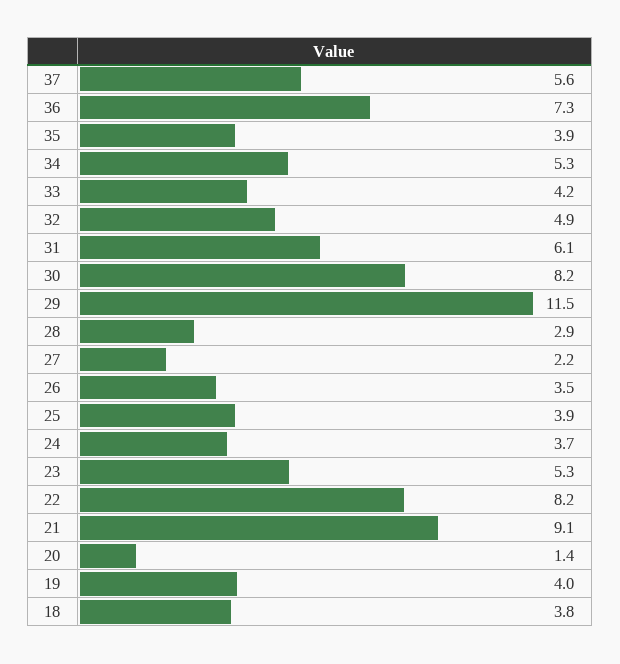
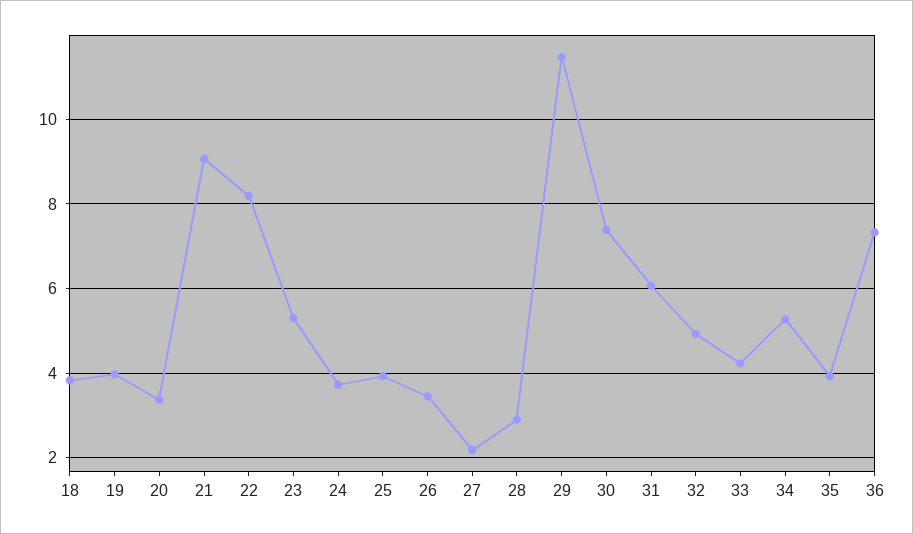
37: 5.6 -> none
30: 8.2 -> 7.4
20: 1.4 -> 3.4

